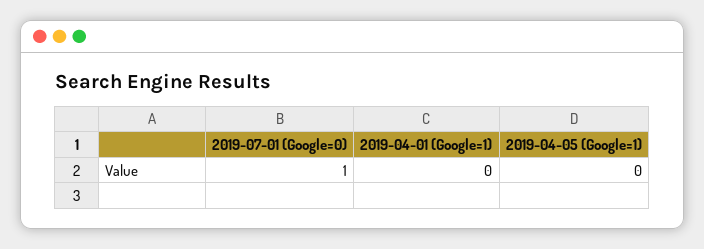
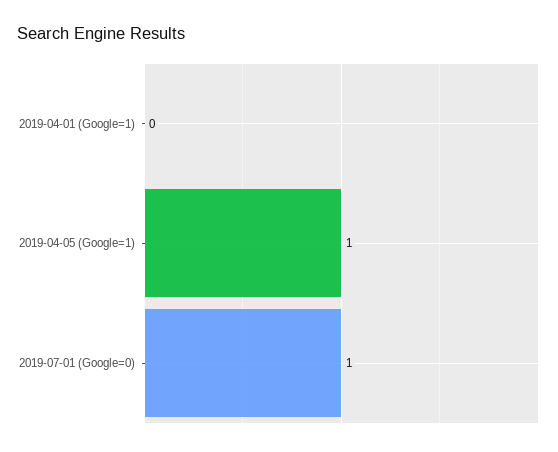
2019-04-05 (Google=1): 0 -> 1

